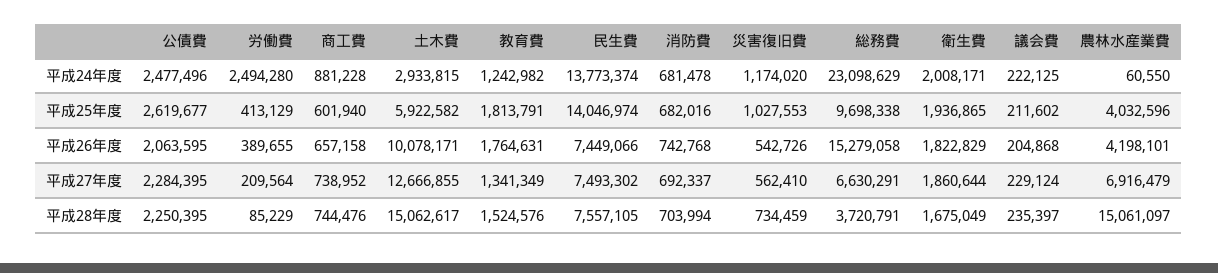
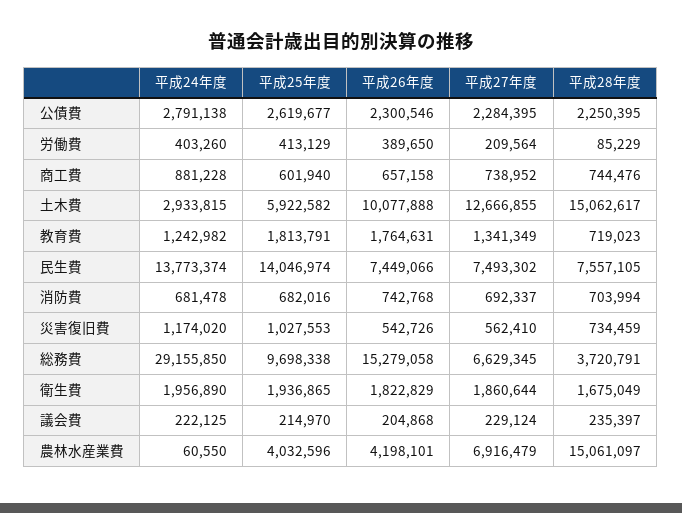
公債費, 平成24年度: 2477496 -> 2791138
労働費, 平成24年度: 2494280 -> 403260
総務費, 平成24年度: 23098629 -> 29155850
衛生費, 平成24年度: 2008171 -> 1956890
議会費, 平成25年度: 211602 -> 214970
公債費, 平成26年度: 2063595 -> 2300546
労働費, 平成26年度: 389655 -> 389650
土木費, 平成26年度: 10078171 -> 10077888
総務費, 平成27年度: 6630291 -> 6629345
教育費, 平成28年度: 1524576 -> 719023

